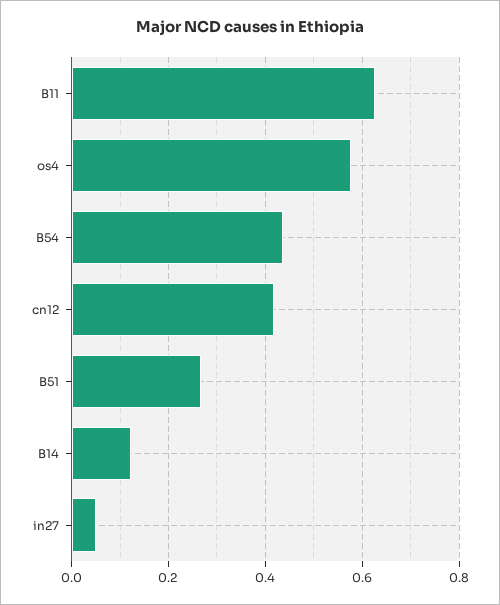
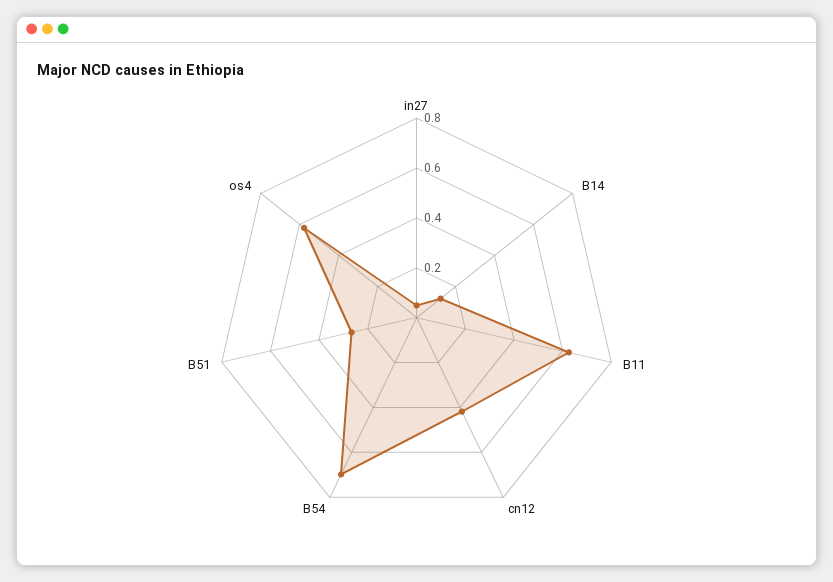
B54: 0.44 -> 0.7

